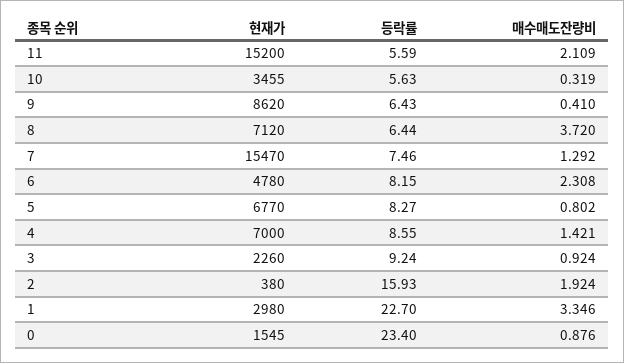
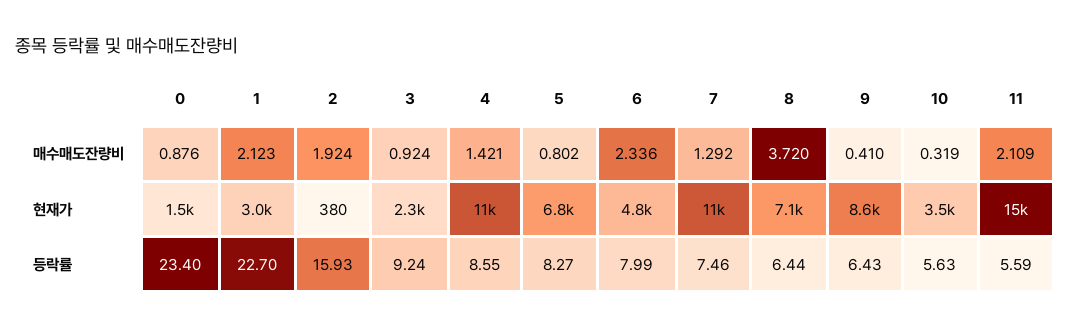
현재가, 7: 15470 -> 11000
등락률, 6: 8.15 -> 7.99
매수매도잔량비, 6: 2.308 -> 2.336
현재가, 4: 7000 -> 11000
매수매도잔량비, 1: 3.346 -> 2.123

